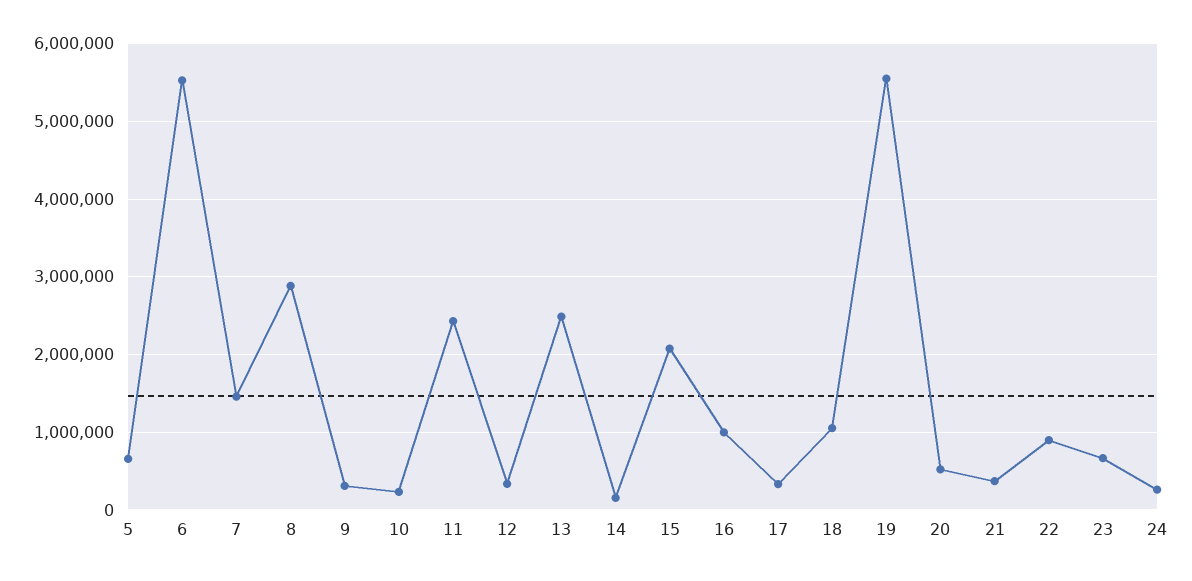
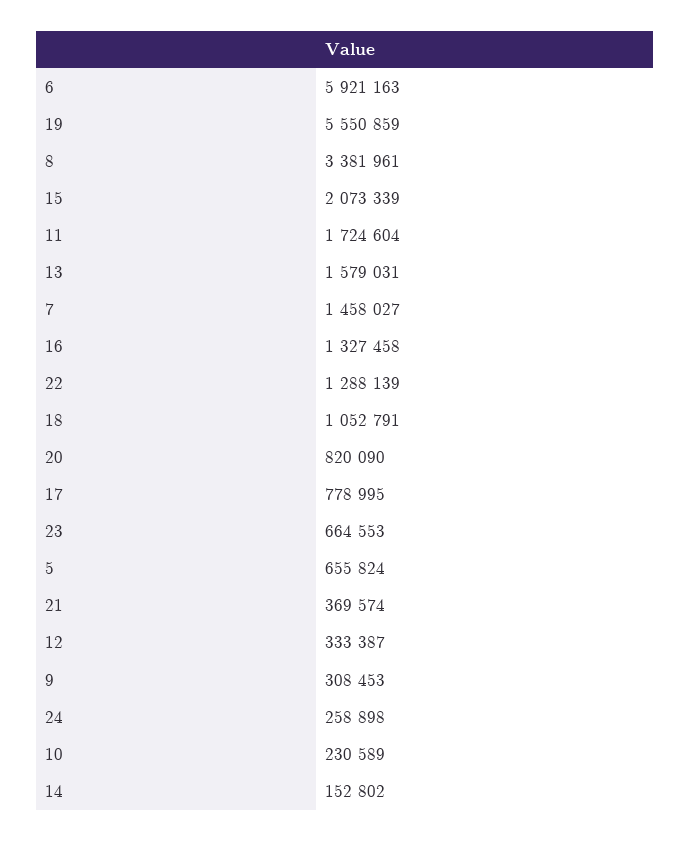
6: 5500000 -> 5921163
8: 2900000 -> 3381961
11: 2400000 -> 1724604
13: 2500000 -> 1579031
16: 1000000 -> 1327458
17: 300000 -> 778995
20: 500000 -> 820090
22: 900000 -> 1288139

